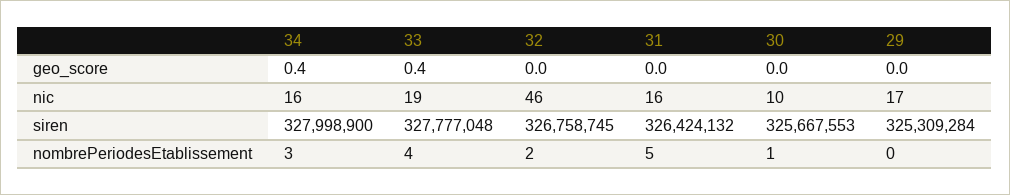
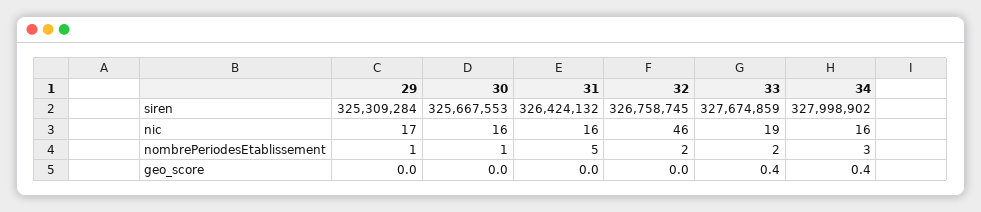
30, nic: 10 -> 16
34, siren: 327998900 -> 327998902
33, siren: 327777048 -> 327674859
33, nombrePeriodesEtablissement: 4 -> 2
29, nombrePeriodesEtablissement: 0 -> 1

